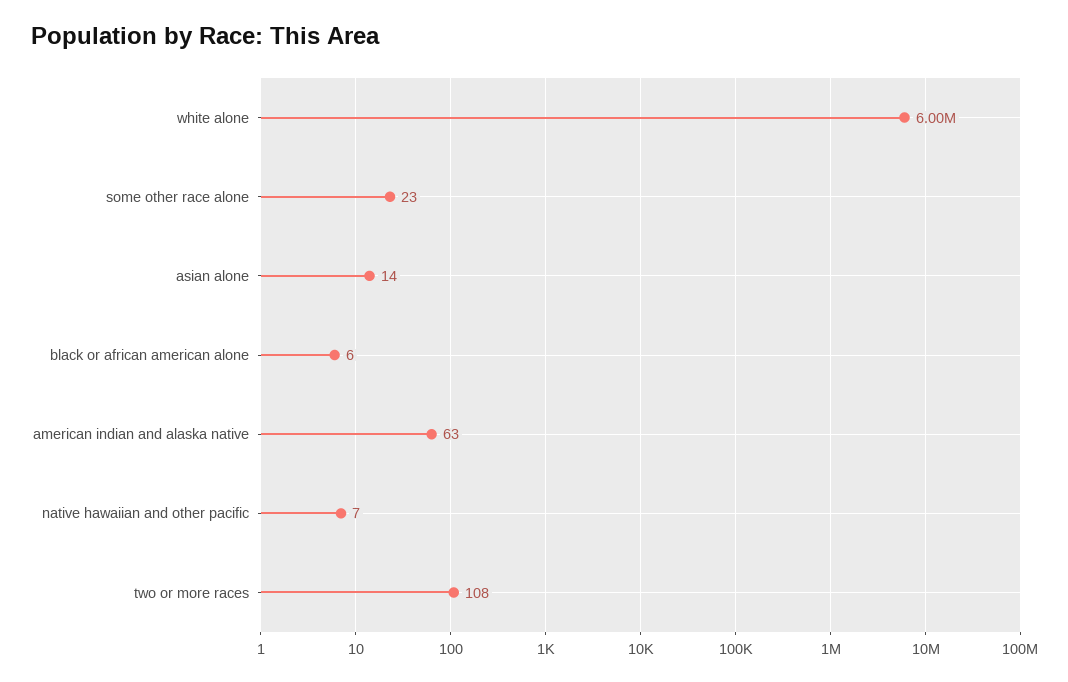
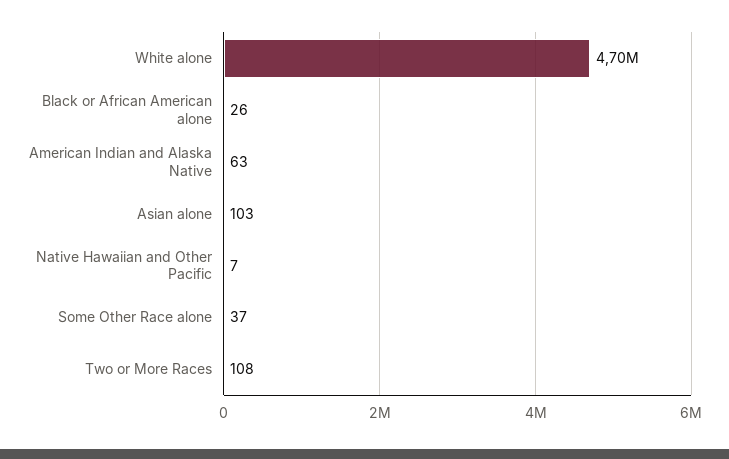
white alone: 6000000 -> 4700000
some other race alone: 23 -> 37
asian alone: 14 -> 103
black or african american alone: 6 -> 26

